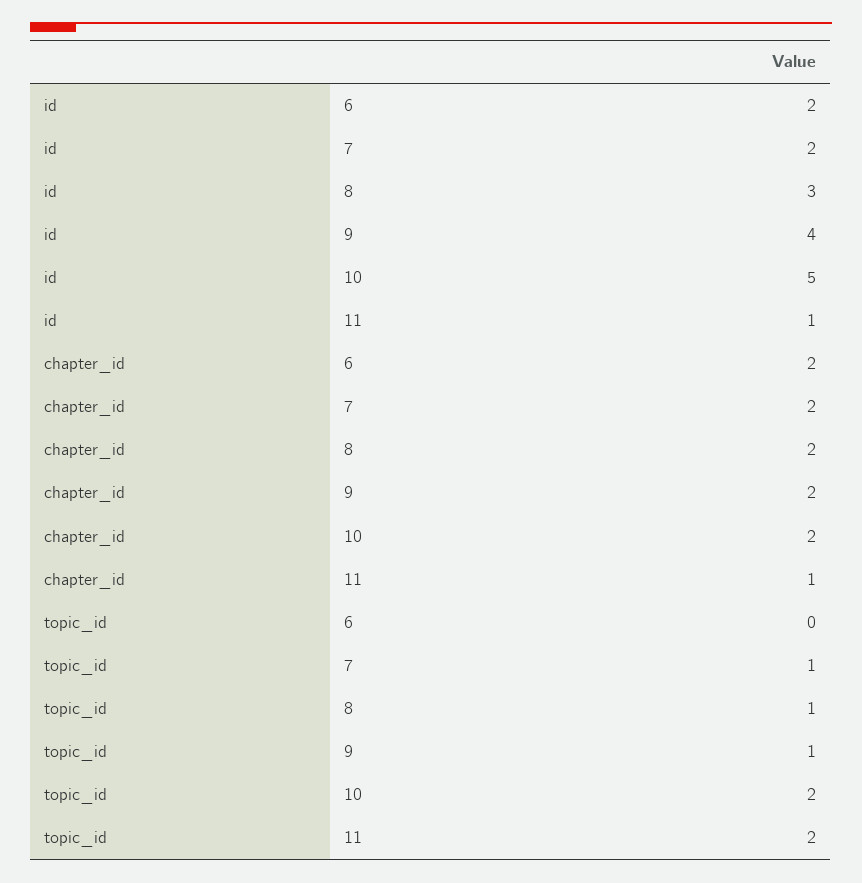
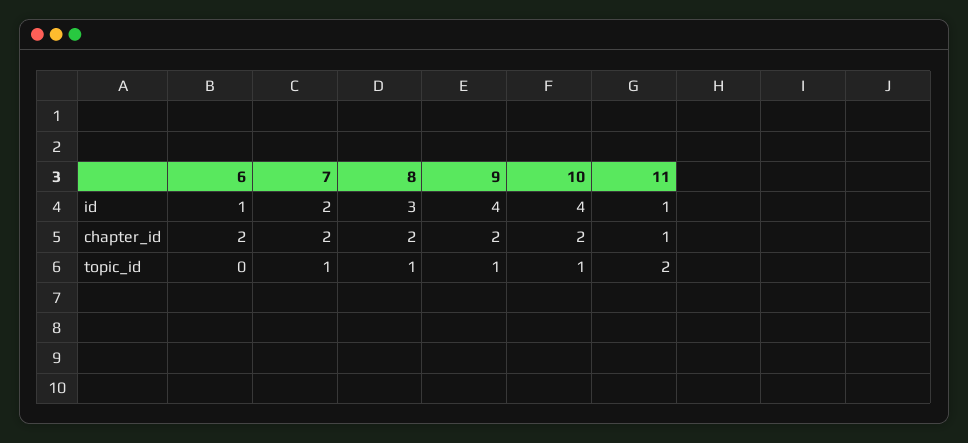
id, 6: 2 -> 1
id, 10: 5 -> 4
topic_id, 10: 2 -> 1

